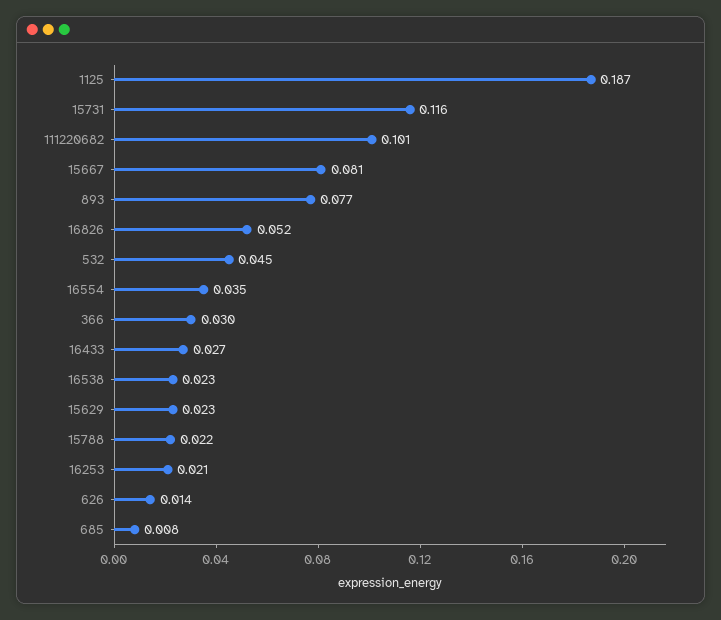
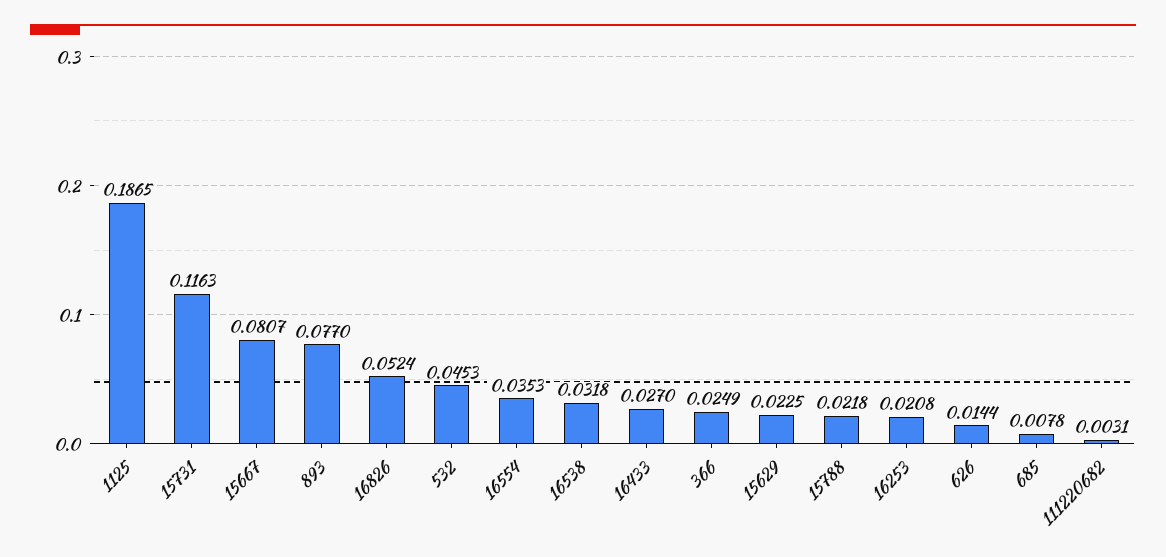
111220682: 0.101 -> 0.0031
366: 0.03 -> 0.0249
16538: 0.023 -> 0.0318

